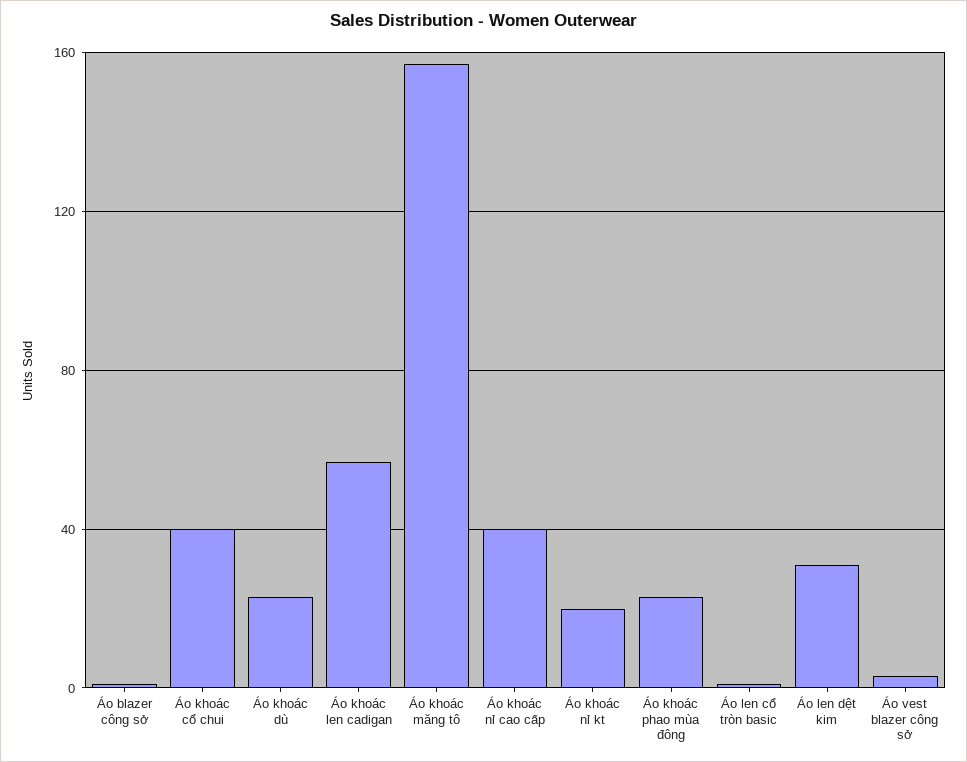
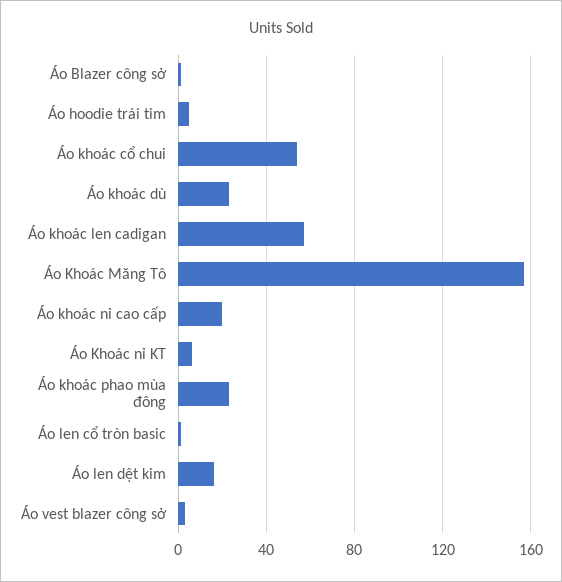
Áo khoác cổ chui: 40 -> 55
Áo khoác nỉ cao cấp: 40 -> 20
Áo khoác nỉ kt: 20 -> 5
Áo len dệt kim: 30 -> 15
Áo hoodie trái tim: none -> 5

